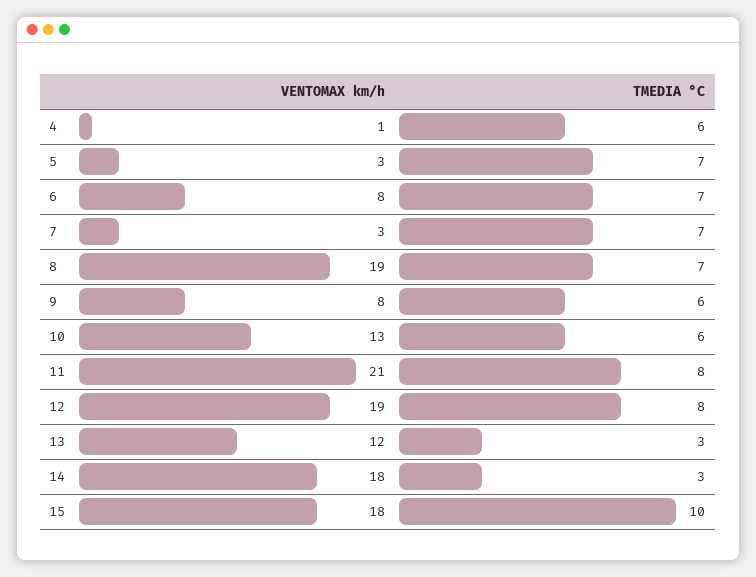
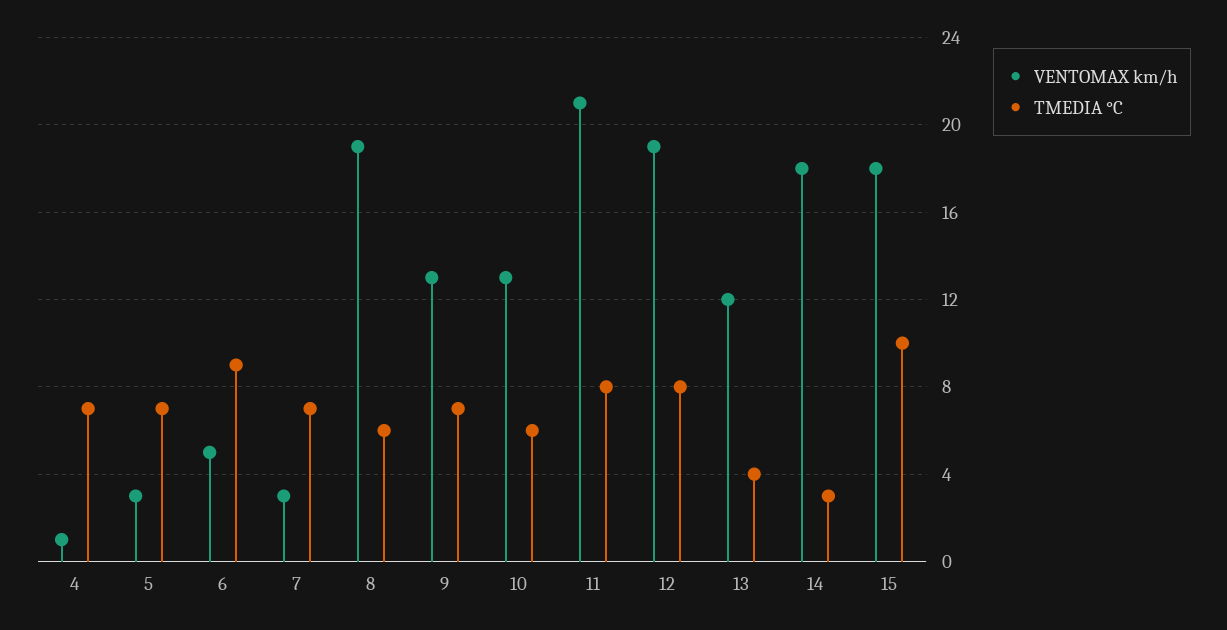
TMEDIA °C, 4: 6 -> 7
VENTOMAX km/h, 6: 8 -> 5
TMEDIA °C, 6: 7 -> 9
TMEDIA °C, 8: 7 -> 6
VENTOMAX km/h, 9: 8 -> 13
TMEDIA °C, 9: 6 -> 7
TMEDIA °C, 13: 3 -> 4

